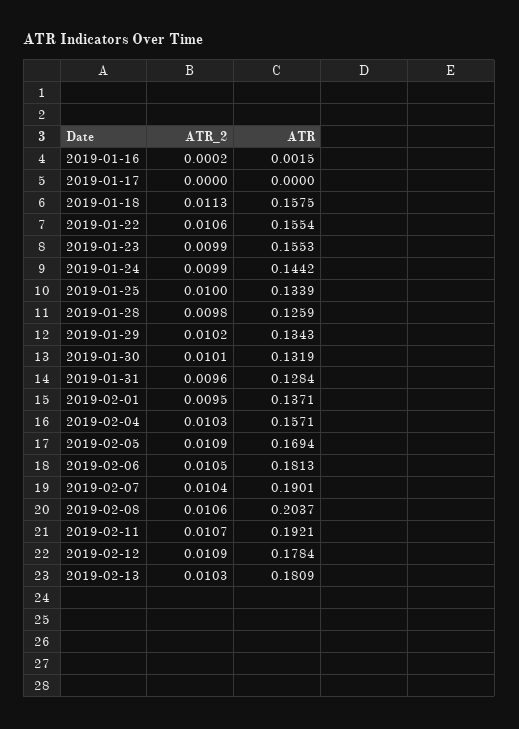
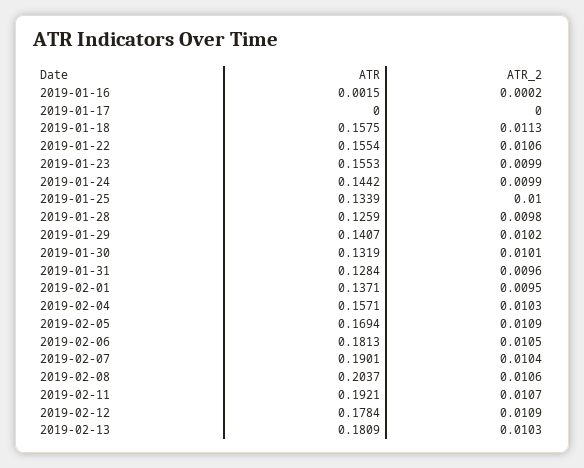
ATR, 2019-01-29: 0.1343 -> 0.1407

